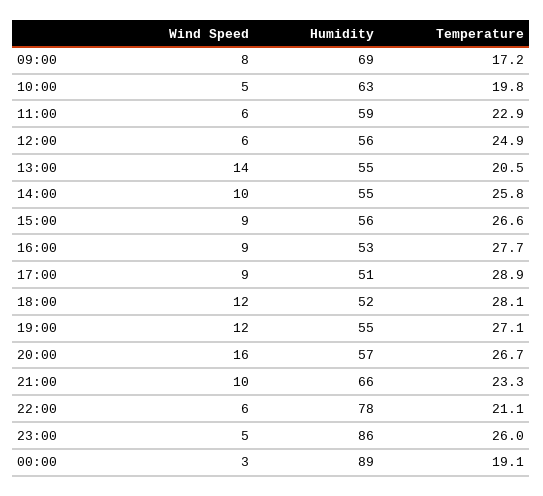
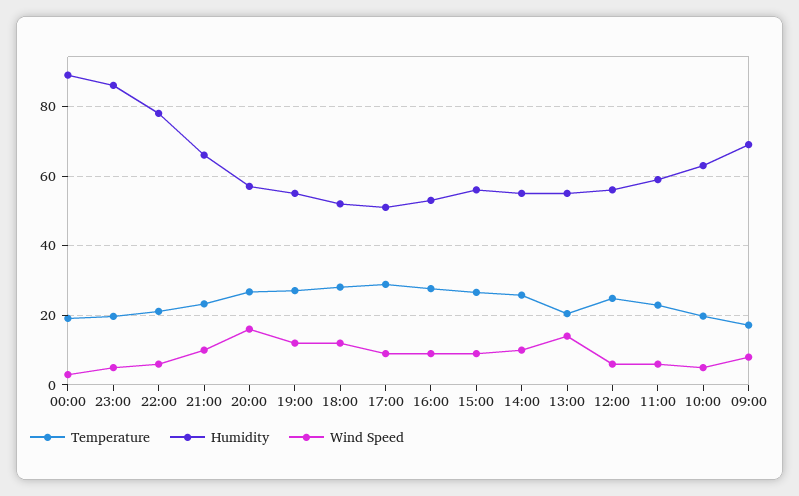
Temperature, 23:00: 26 -> 20

